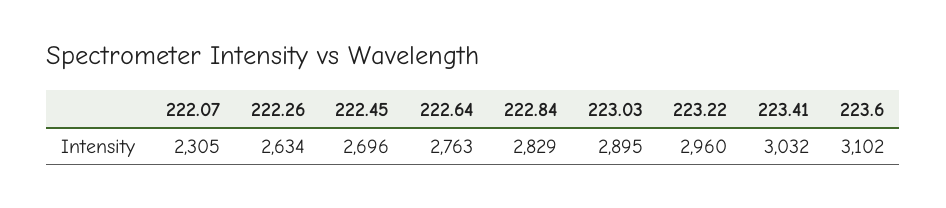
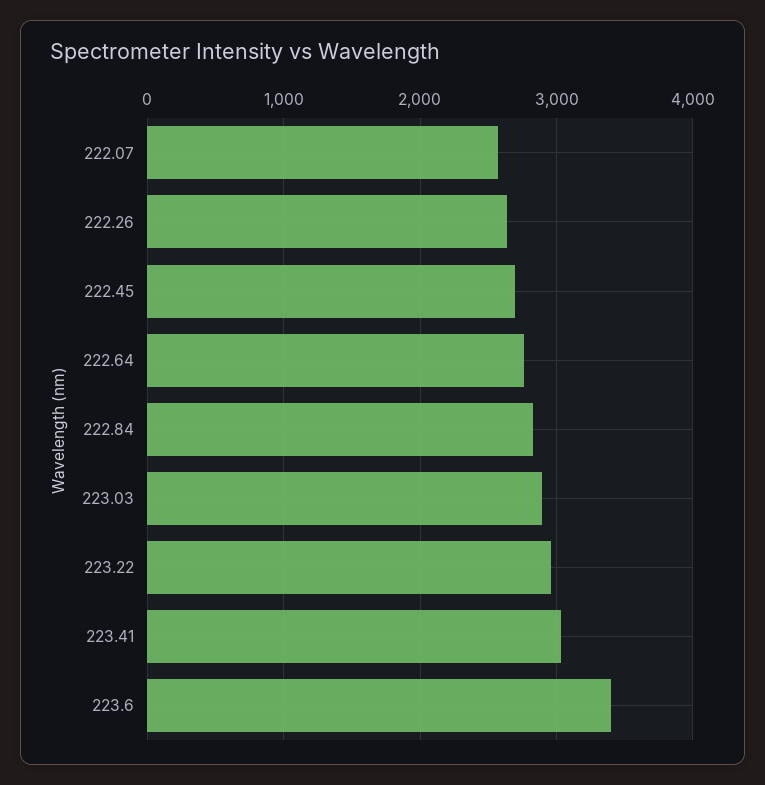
222.07: 2305 -> 2600
223.6: 3102 -> 3400

